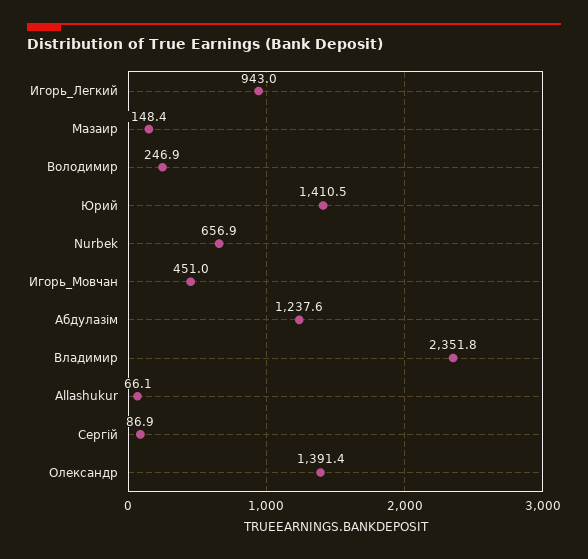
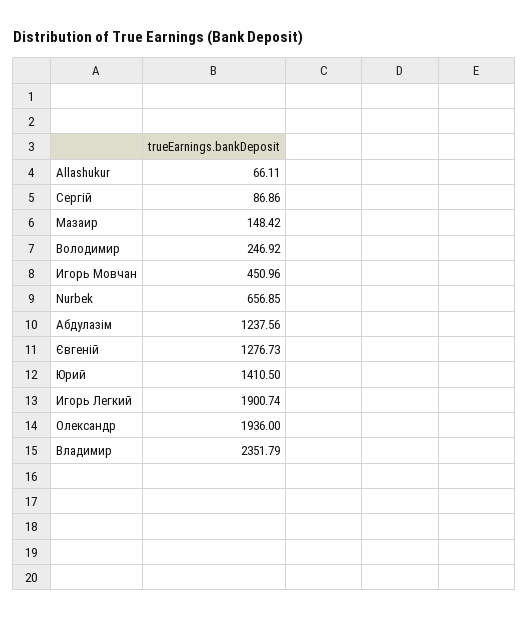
Игорь_Легкий: 943 -> 1900.74
Олександр: 1391.4 -> 1936
Євгеній: none -> 1276.73

